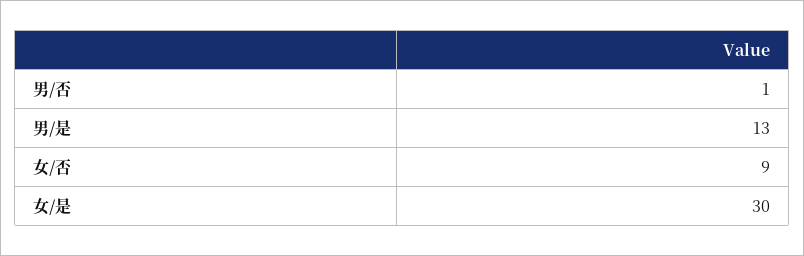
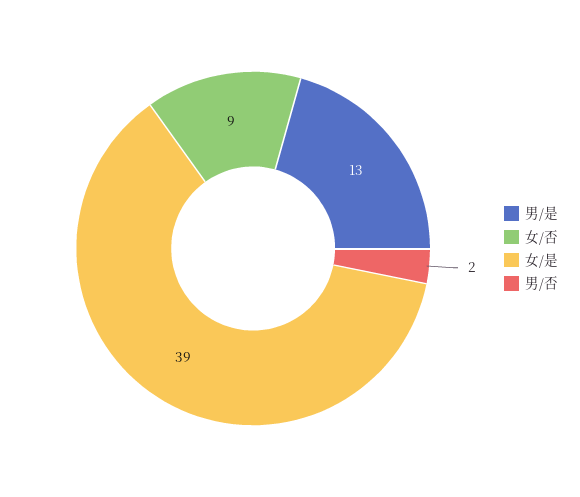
男/否: 1 -> 2
女/是: 30 -> 39

